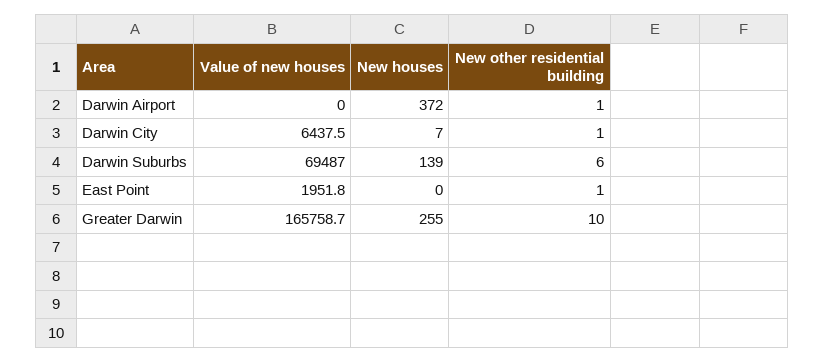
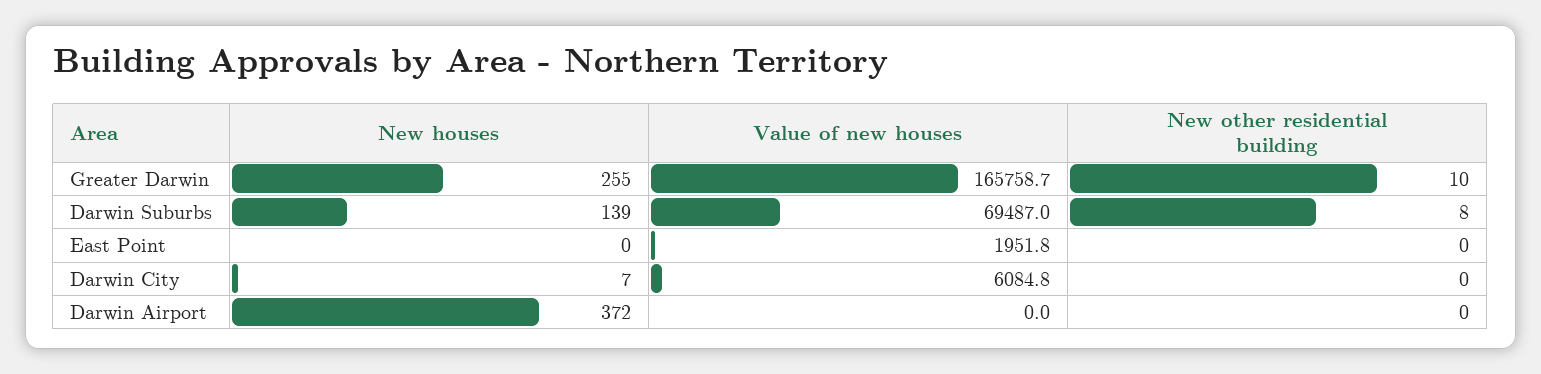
New other residential building, Darwin Airport: 1 -> 0
Value of new houses, Darwin City: 6437.5 -> 6084.8
New other residential building, Darwin City: 1 -> 0
New other residential building, Darwin Suburbs: 6 -> 8
New other residential building, East Point: 1 -> 0

